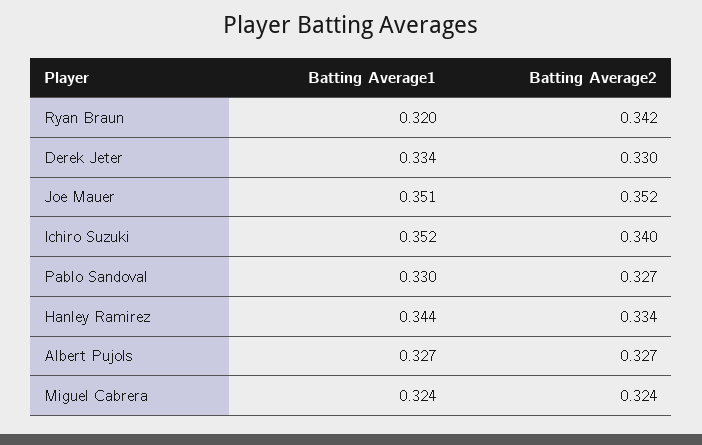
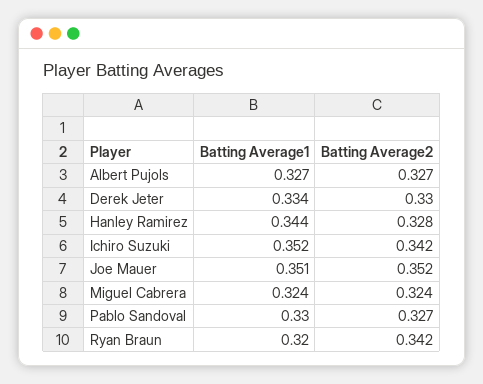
Batting Average2, Ichiro Suzuki: 0.34 -> 0.342
Batting Average2, Hanley Ramirez: 0.334 -> 0.328

